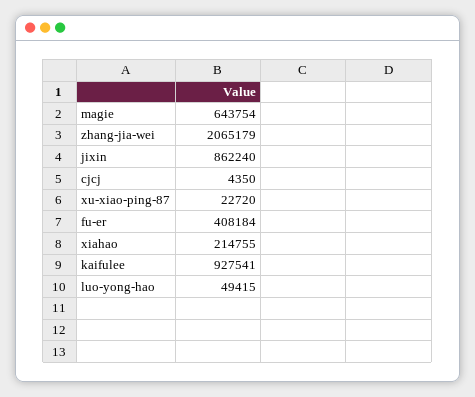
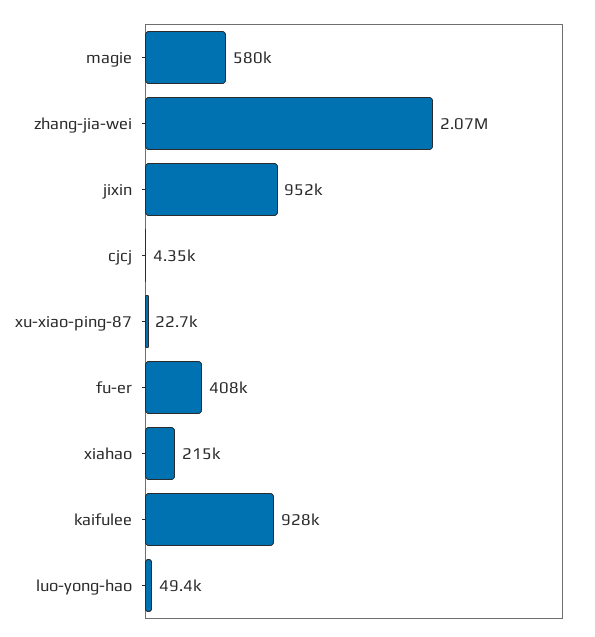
magie: 643754 -> 580000
jixin: 862240 -> 952000

